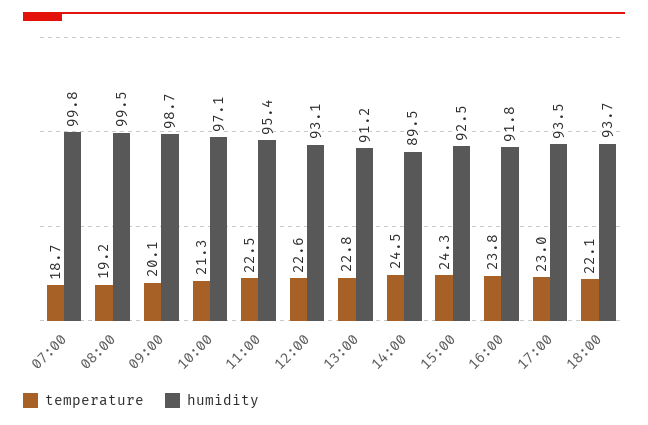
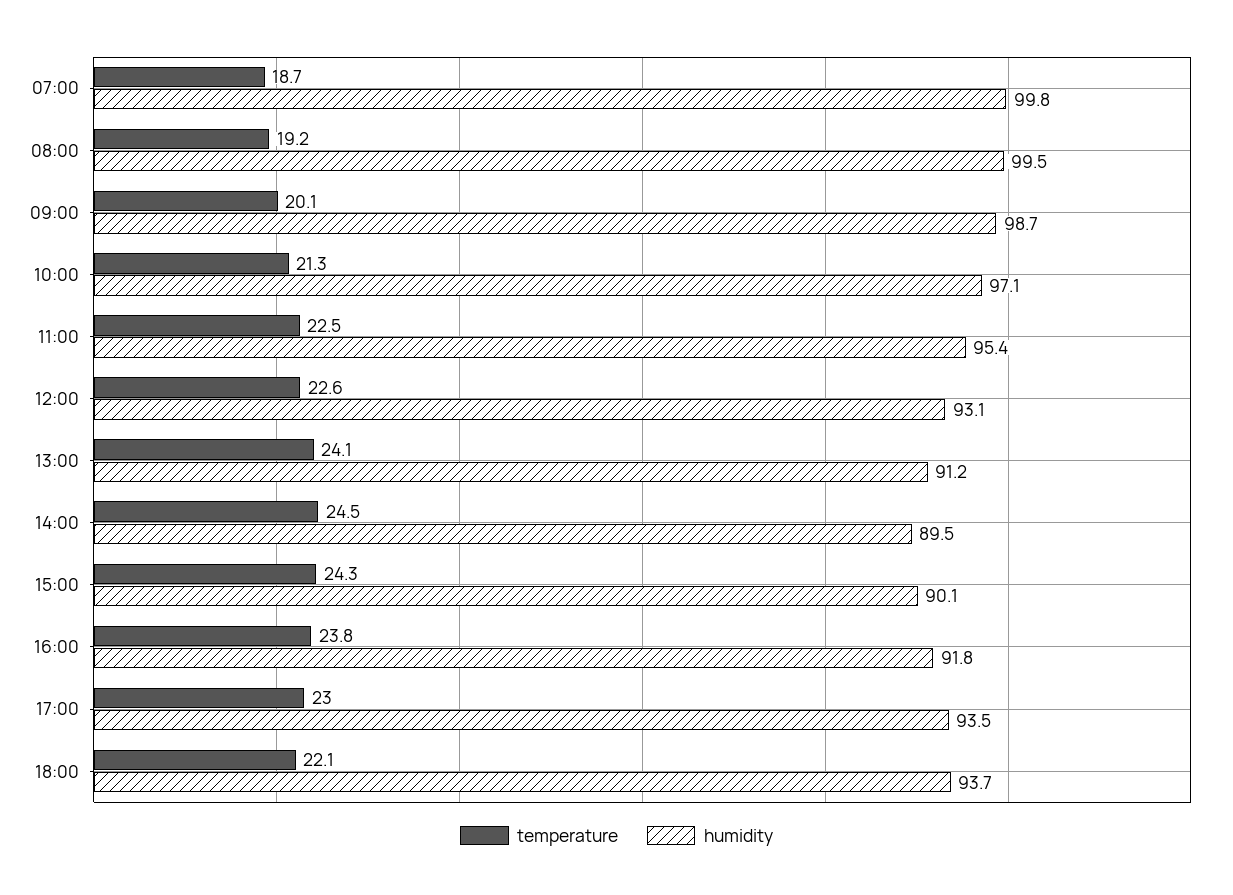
temperature, 13:00: 22.8 -> 24.1
humidity, 15:00: 92.5 -> 90.1

